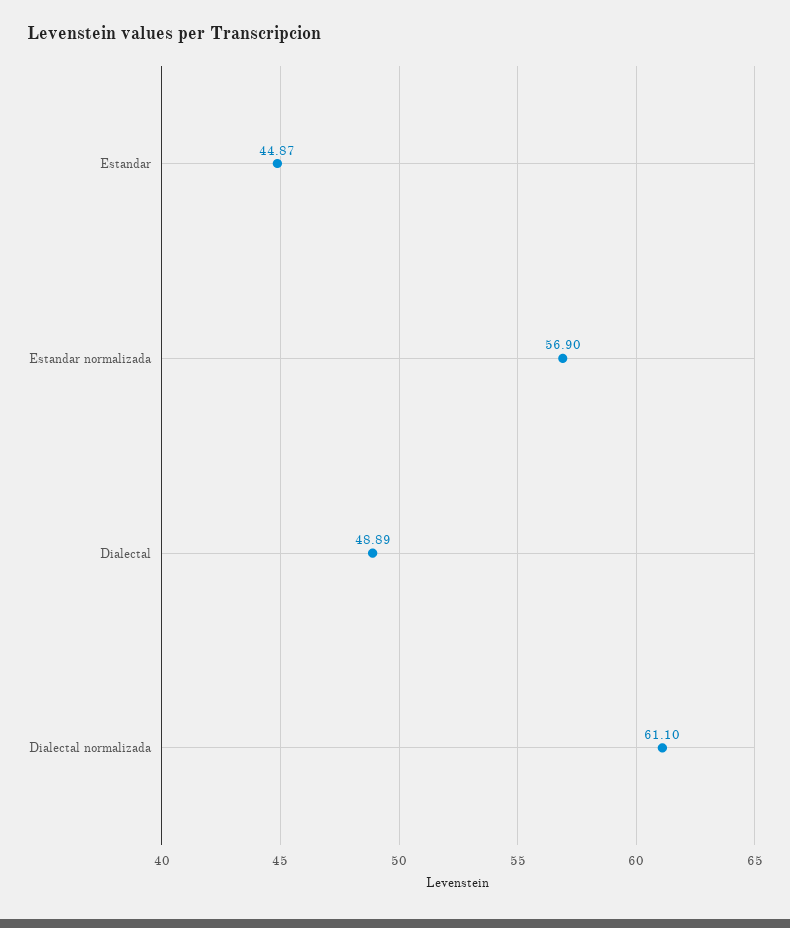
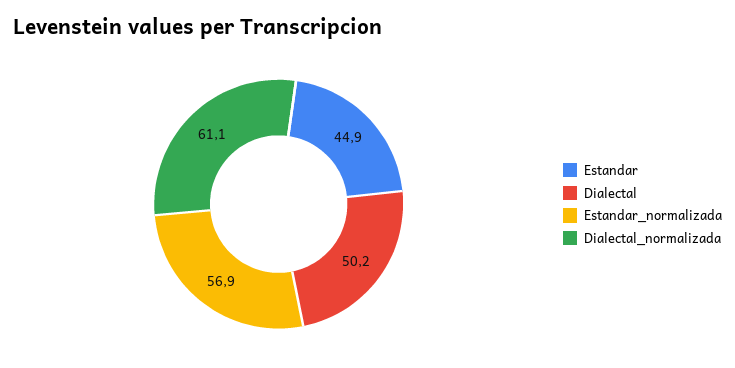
Dialectal: 48.89 -> 50.2

